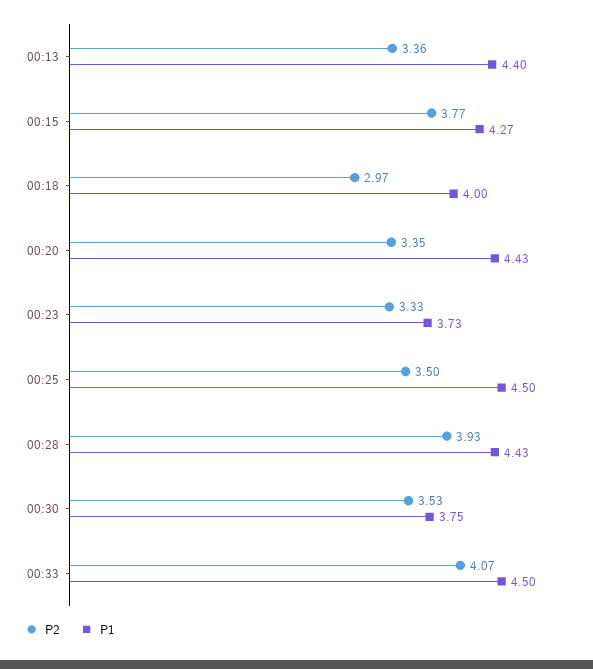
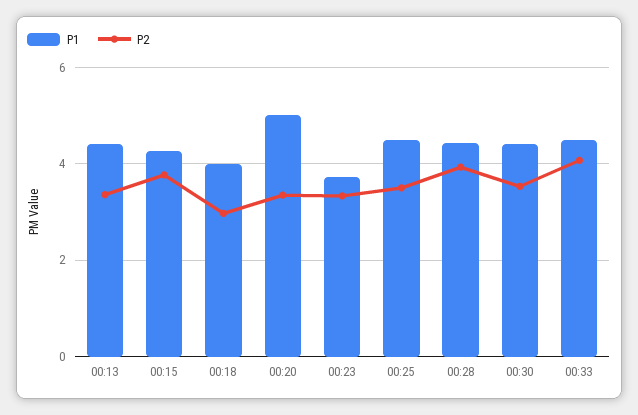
P1, 00:20: 4.43 -> 5
P1, 00:30: 3.75 -> 4.4

